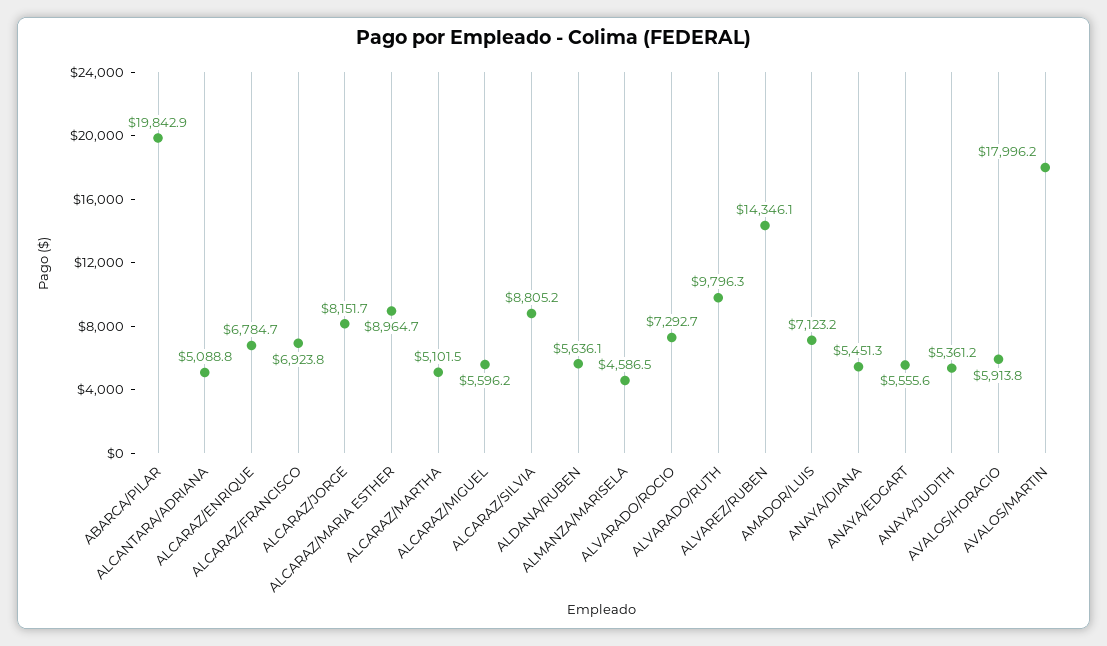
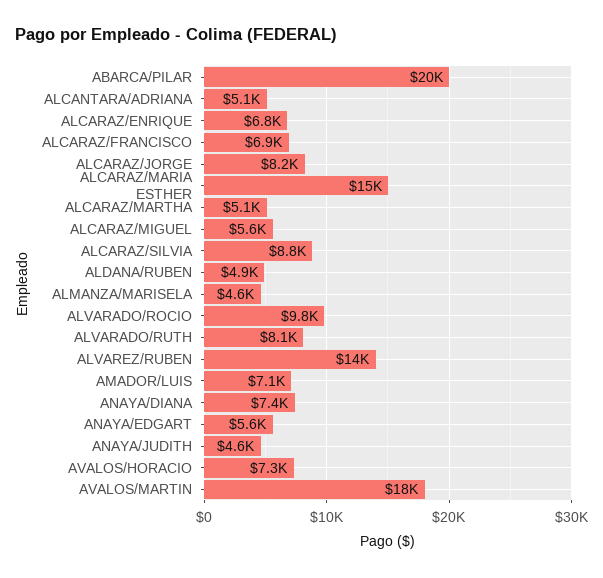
ALCARAZ/MARIA ESTHER: 8964.7 -> 15000
ALDANA/RUBEN: 5636.1 -> 4900
ALVARADO/ROCIO: 7292.7 -> 9800
ALVARADO/RUTH: 9796.3 -> 8100
ANAYA/DIANA: 5451.3 -> 7400
ANAYA/JUDITH: 5361.2 -> 4600
AVALOS/HORACIO: 5913.8 -> 7300

